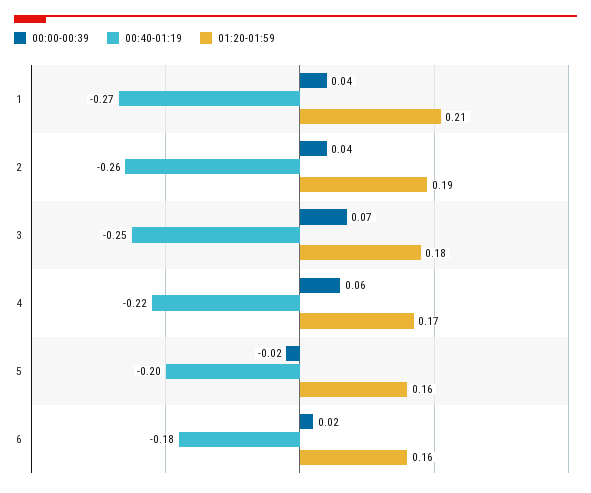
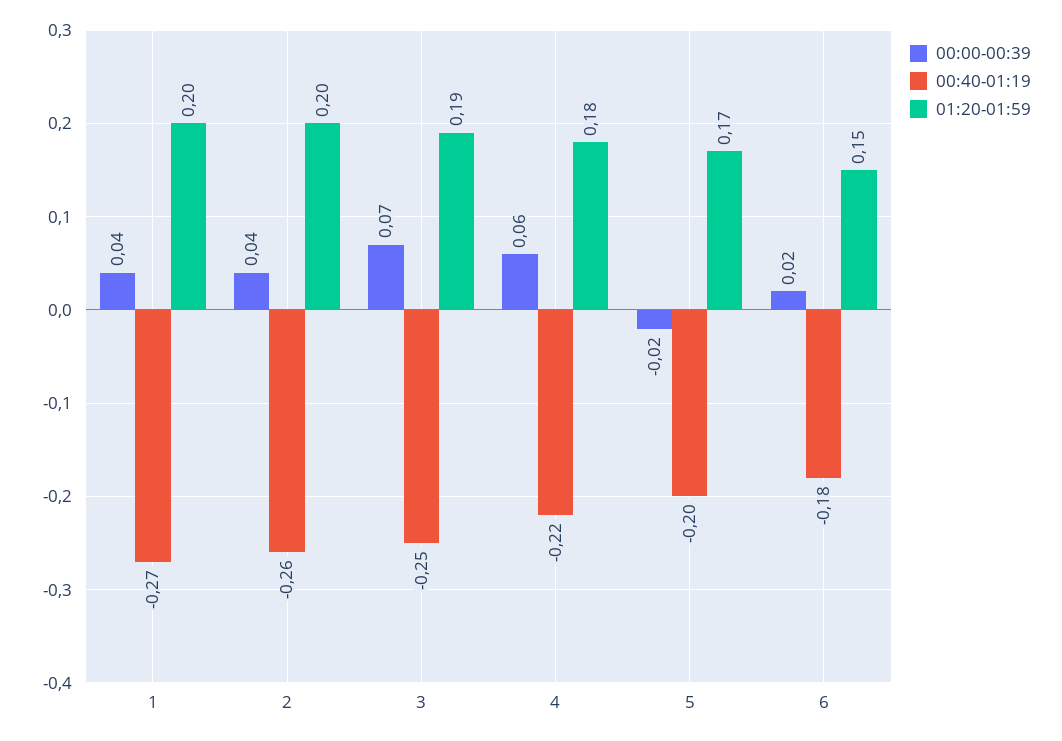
01:20-01:59, 1: 0.21 -> 0.2
01:20-01:59, 2: 0.19 -> 0.2
01:20-01:59, 3: 0.18 -> 0.19
01:20-01:59, 4: 0.17 -> 0.18
01:20-01:59, 5: 0.16 -> 0.17
01:20-01:59, 6: 0.16 -> 0.15

